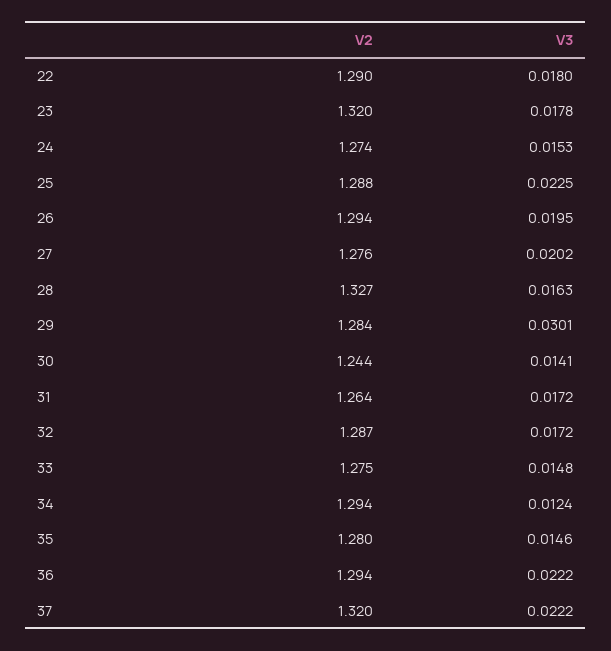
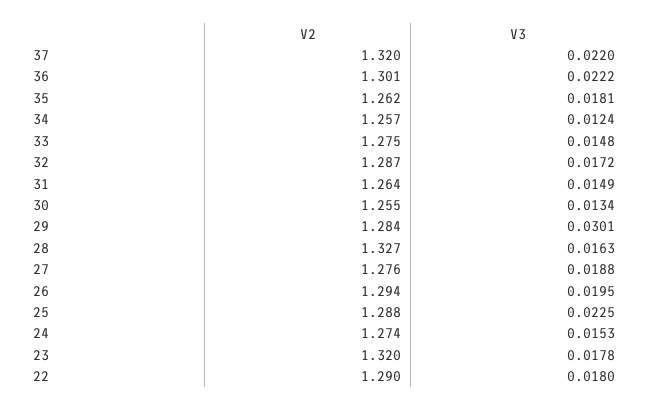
V3, 27: 0.0202 -> 0.0188
V2, 30: 1.244 -> 1.255
V3, 30: 0.0141 -> 0.0134
V3, 31: 0.0172 -> 0.0149
V2, 34: 1.294 -> 1.257
V2, 35: 1.28 -> 1.262
V3, 35: 0.0146 -> 0.0181
V2, 36: 1.294 -> 1.301
V3, 37: 0.0222 -> 0.022

